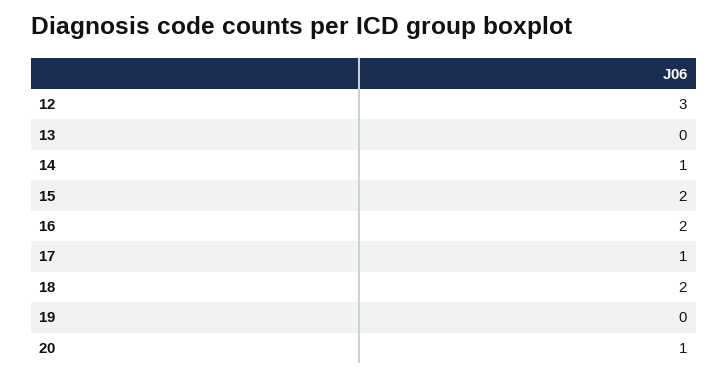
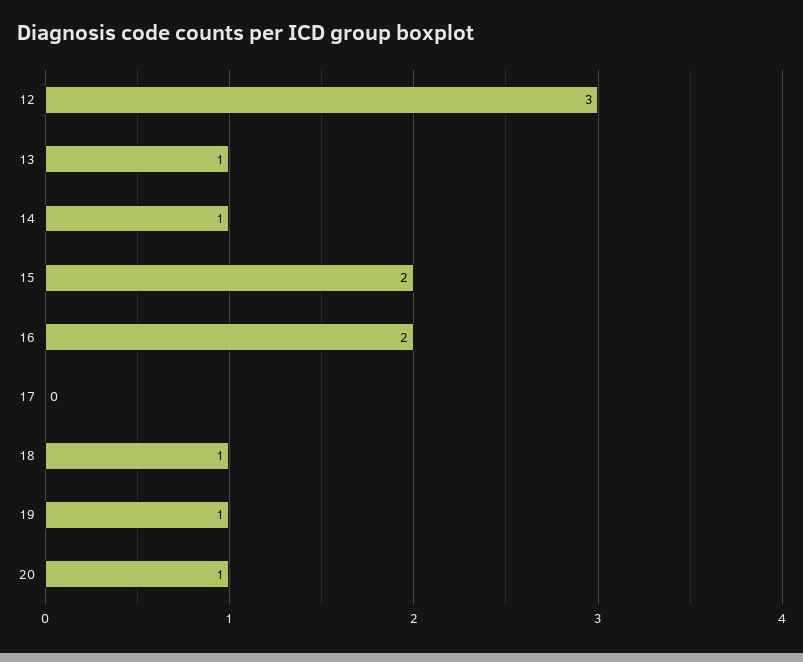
13: 0 -> 1
17: 1 -> 0
18: 2 -> 1
19: 0 -> 1

